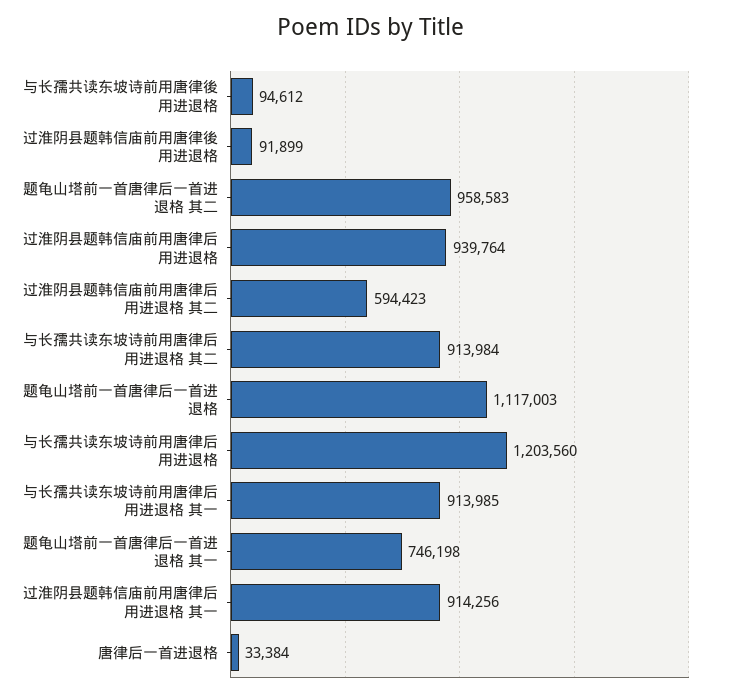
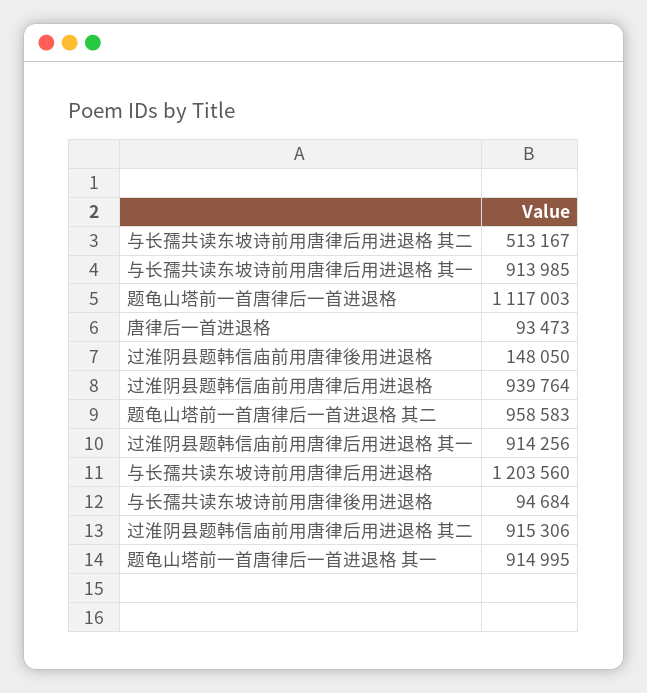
与长孺共读东坡诗前用唐律後用进退格: 94612 -> 94684
过淮阴县题韩信庙前用唐律後用进退格: 91899 -> 148050
过淮阴县题韩信庙前用唐律后用进退格 其二: 594423 -> 915306
与长孺共读东坡诗前用唐律后用进退格 其二: 913984 -> 513167
题龟山塔前一首唐律后一首进退格 其一: 746198 -> 914995
唐律后一首进退格: 33384 -> 93473

